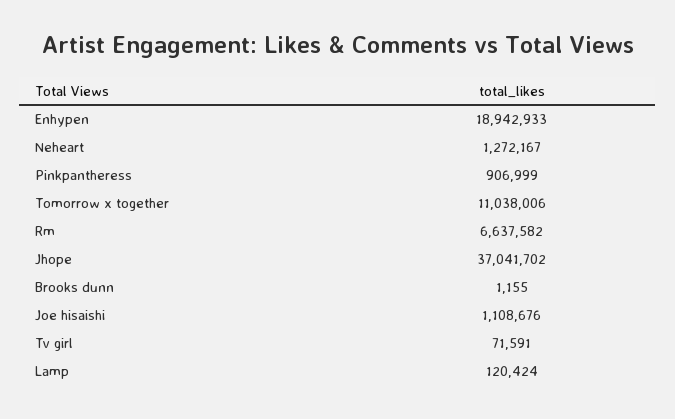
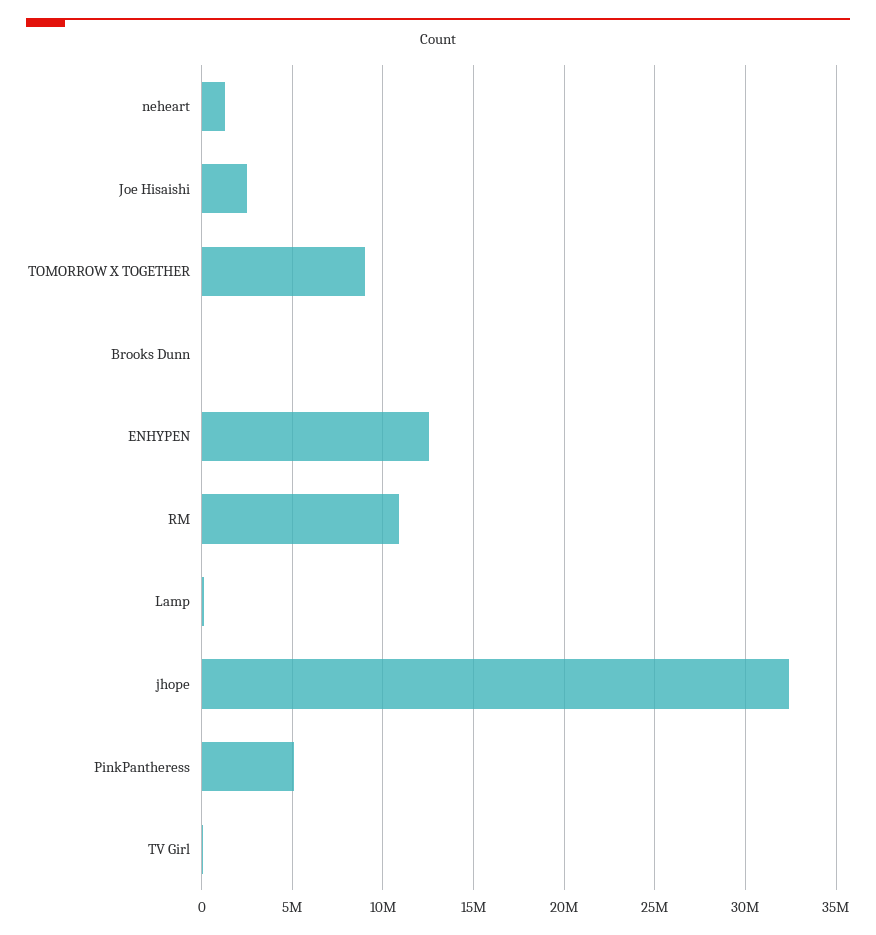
Enhypen: 18942933 -> 12500000
Pinkpantheress: 906999 -> 5000000
Tomorrow x together: 11038006 -> 9000000
Rm: 6637582 -> 11000000
Jhope: 37041702 -> 32500000
Joe hisaishi: 1108676 -> 2500000

